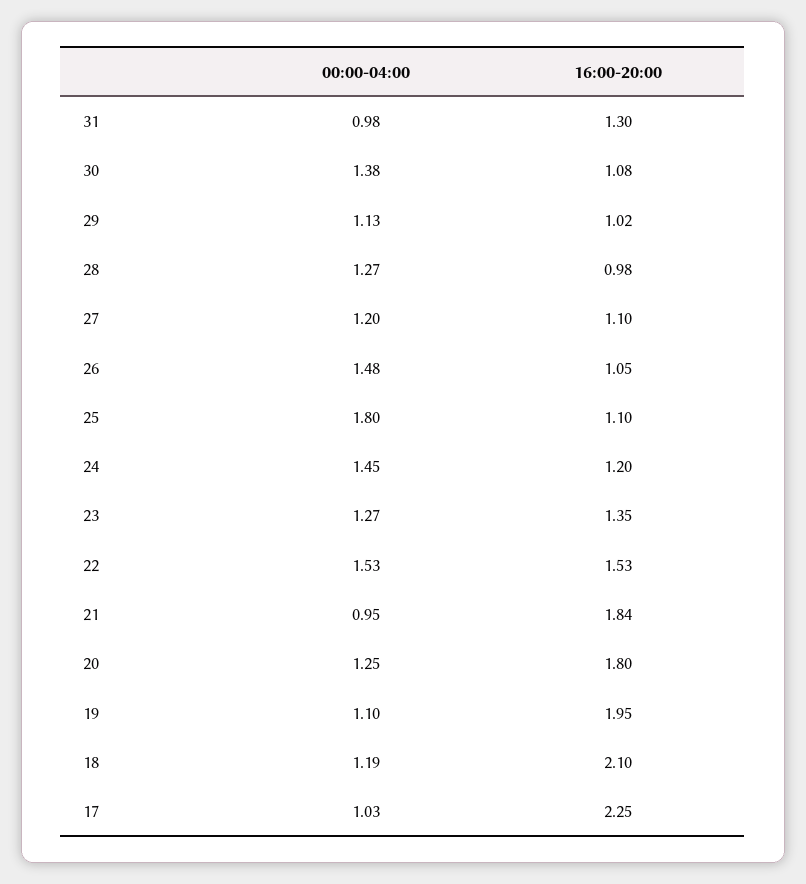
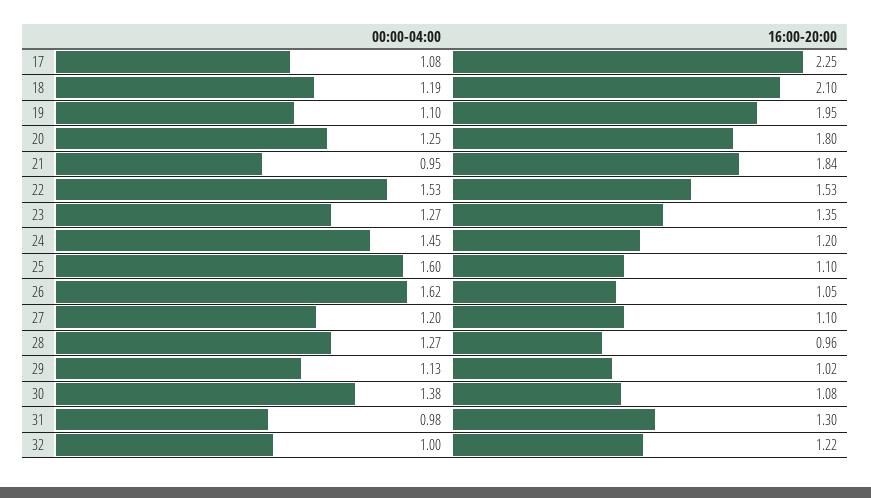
16:00-20:00, 28: 0.98 -> 0.96
00:00-04:00, 26: 1.48 -> 1.62
00:00-04:00, 25: 1.8 -> 1.6
00:00-04:00, 17: 1.03 -> 1.08
00:00-04:00, 32: none -> 1
16:00-20:00, 32: none -> 1.22

